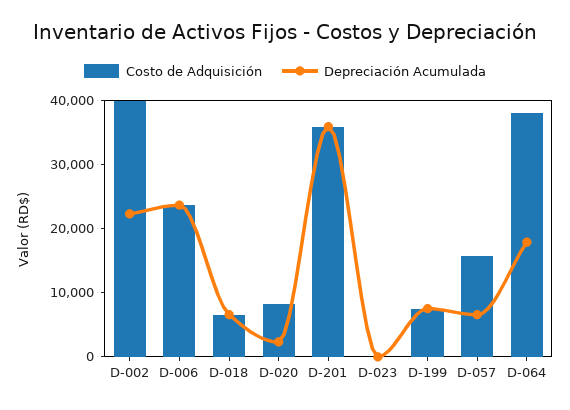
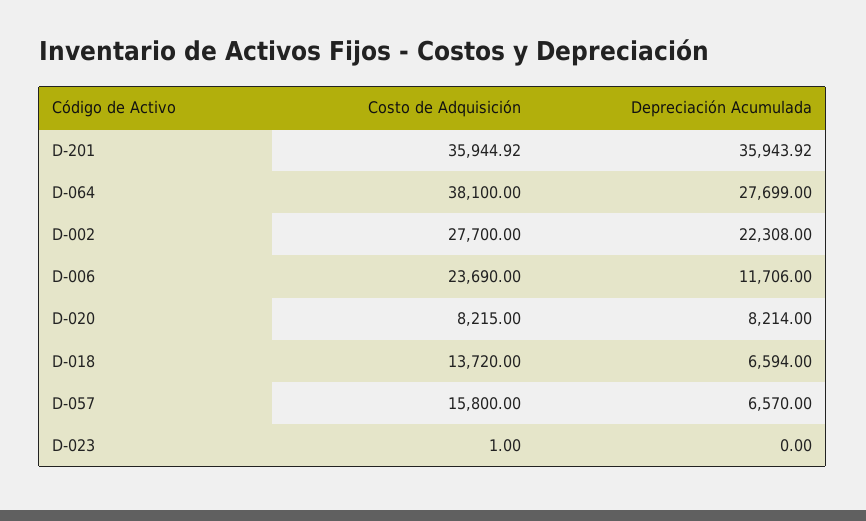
Costo de Adquisición, D-002: 40000 -> 27700
Depreciación Acumulada, D-006: 24000 -> 11706
Costo de Adquisición, D-018: 6000 -> 13720
Depreciación Acumulada, D-020: 2000 -> 8214
Costo de Adquisición, D-199: 8000 -> none
Depreciación Acumulada, D-199: 8000 -> none
Depreciación Acumulada, D-064: 18000 -> 27699

